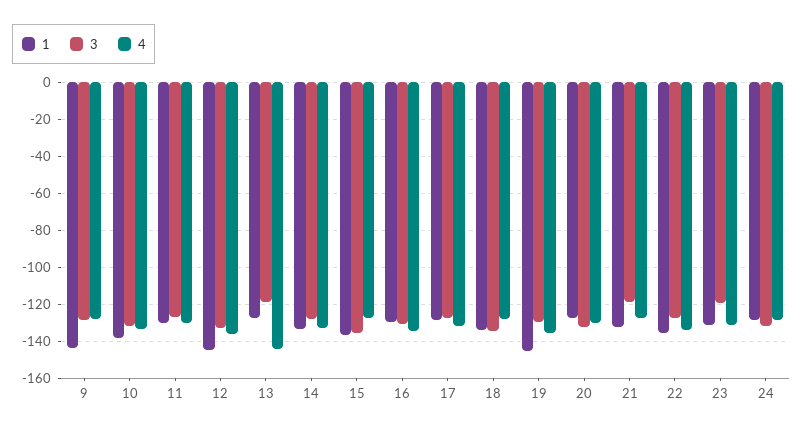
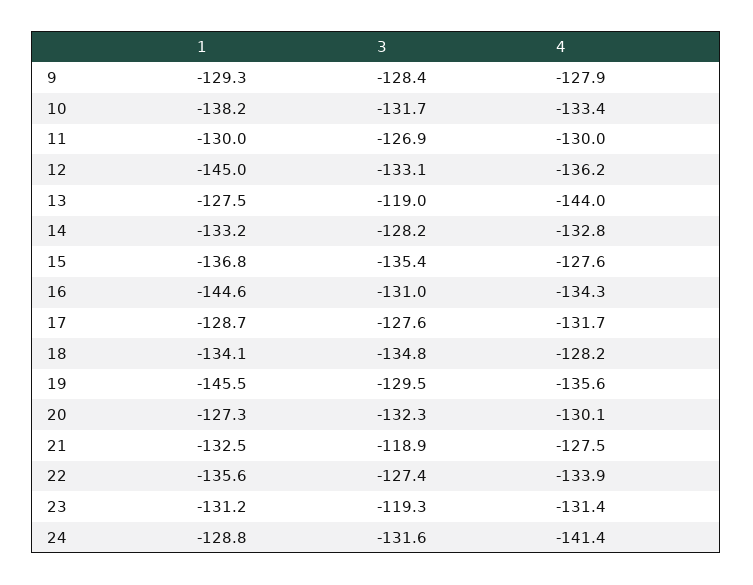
1, 9: -145 -> -129.3
1, 16: -130 -> -144.6
4, 24: -130 -> -141.4

